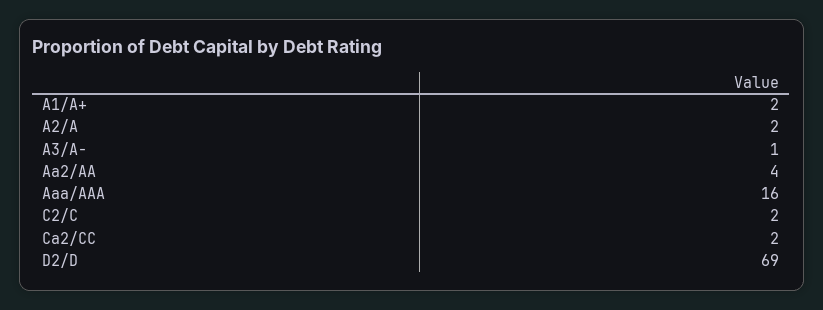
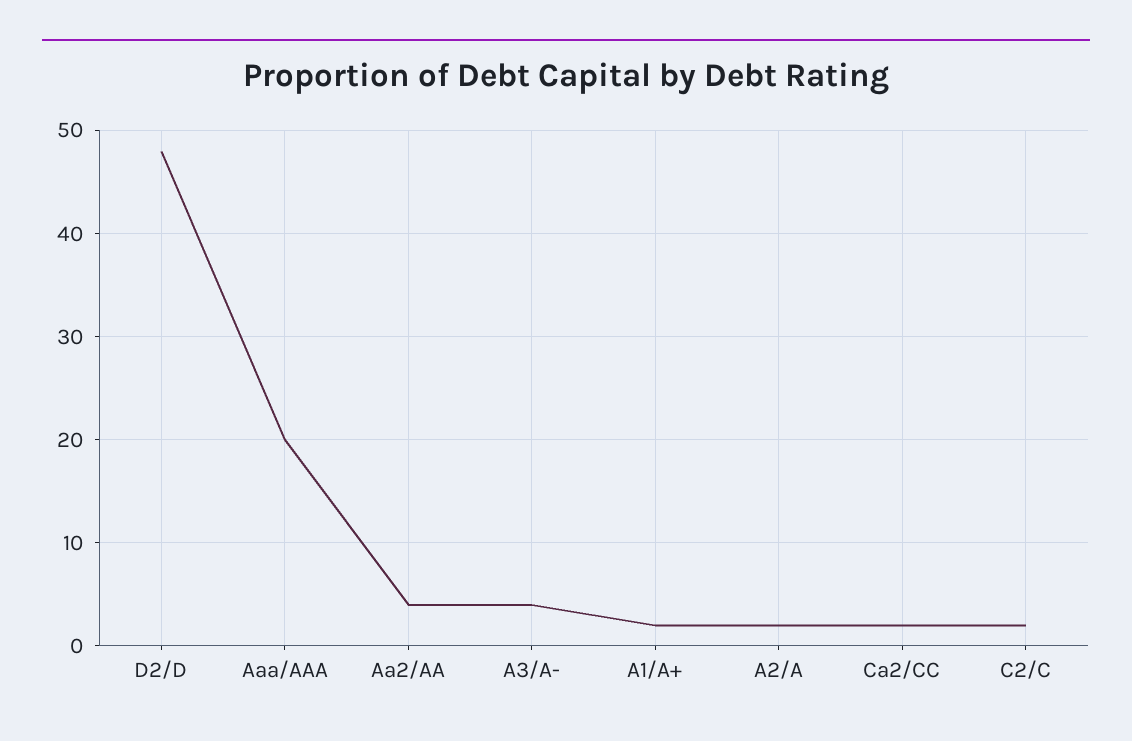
A3/A-: 1 -> 4
Aaa/AAA: 16 -> 20
D2/D: 69 -> 48

